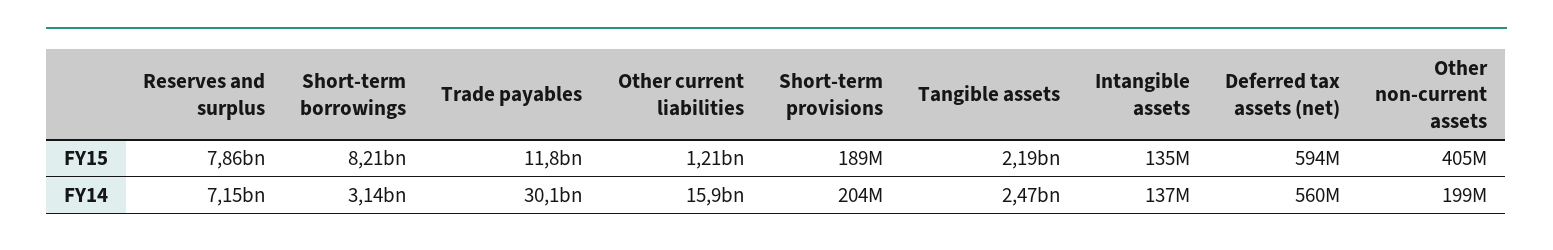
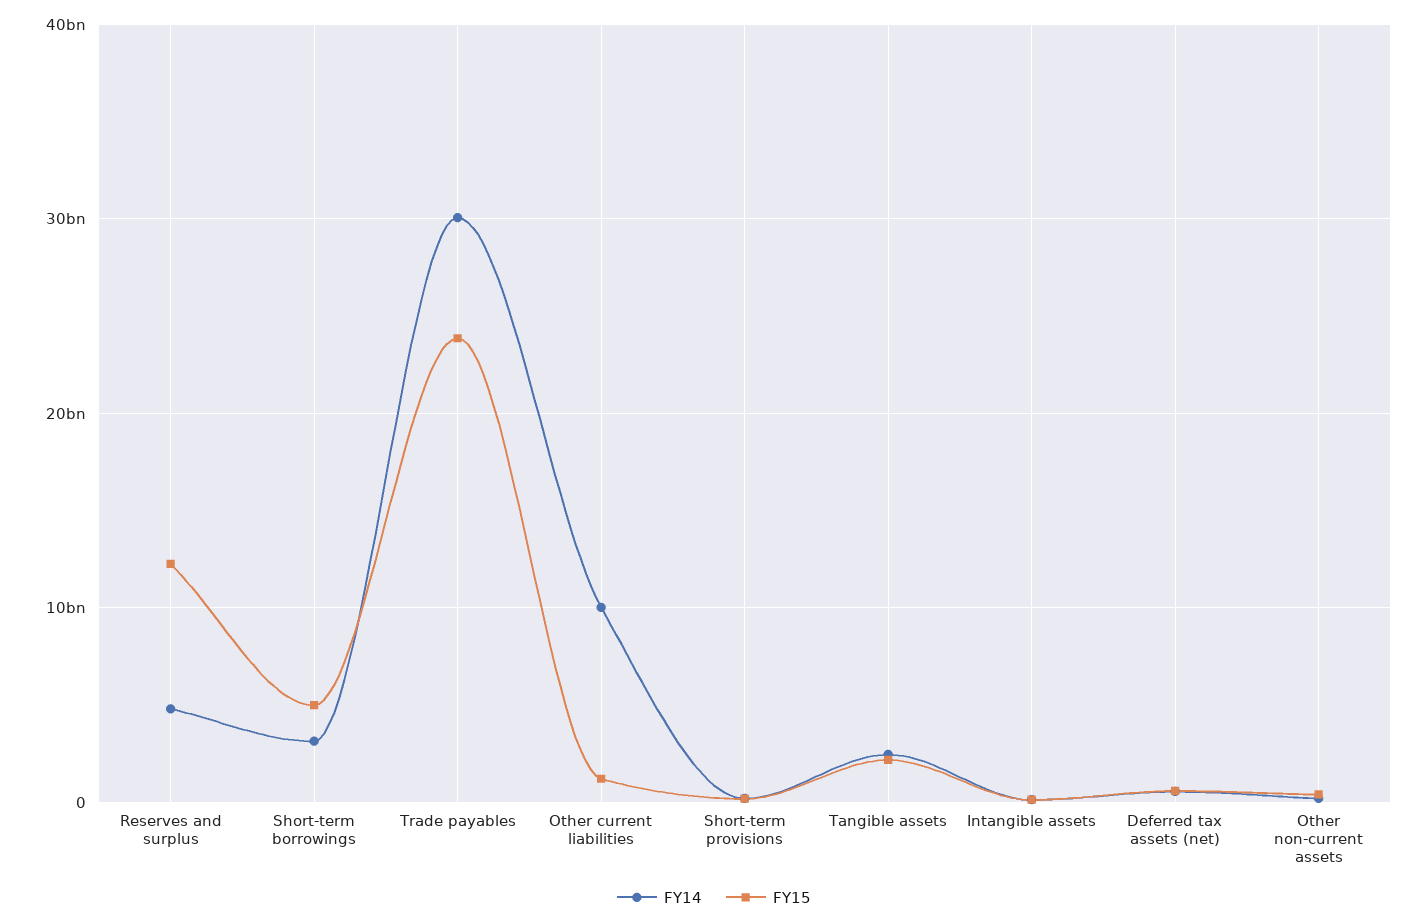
FY15, Reserves and surplus: 7860000000 -> 12000000000
FY15, Short-term borrowings: 8210000000 -> 5000000000
FY15, Trade payables: 11800000000 -> 24000000000
FY14, Reserves and surplus: 7150000000 -> 5000000000
FY14, Other current liabilities: 15900000000 -> 10000000000

